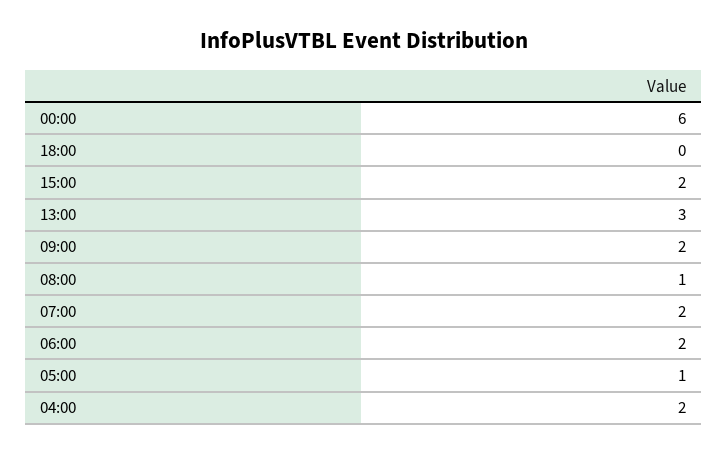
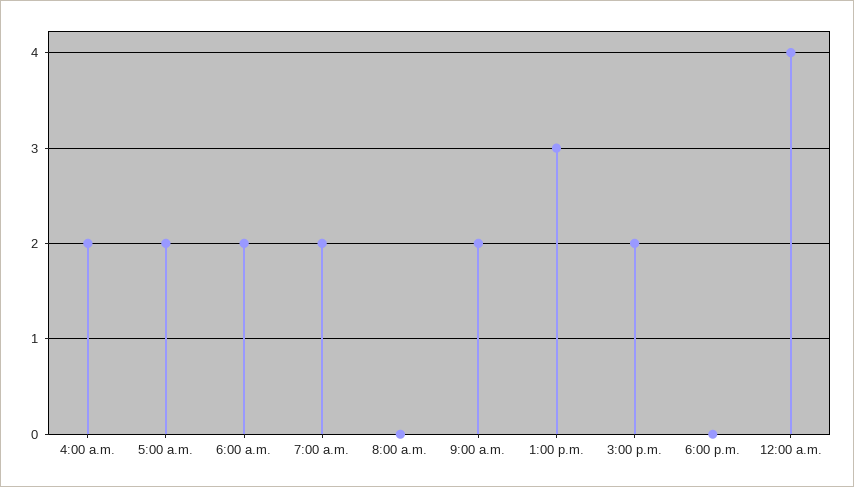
00:00: 6 -> 4
08:00: 1 -> 0
05:00: 1 -> 2

